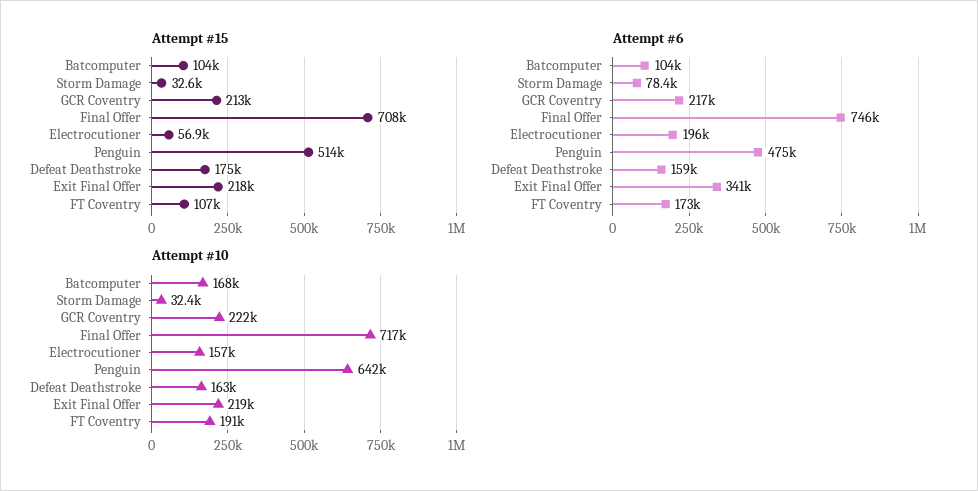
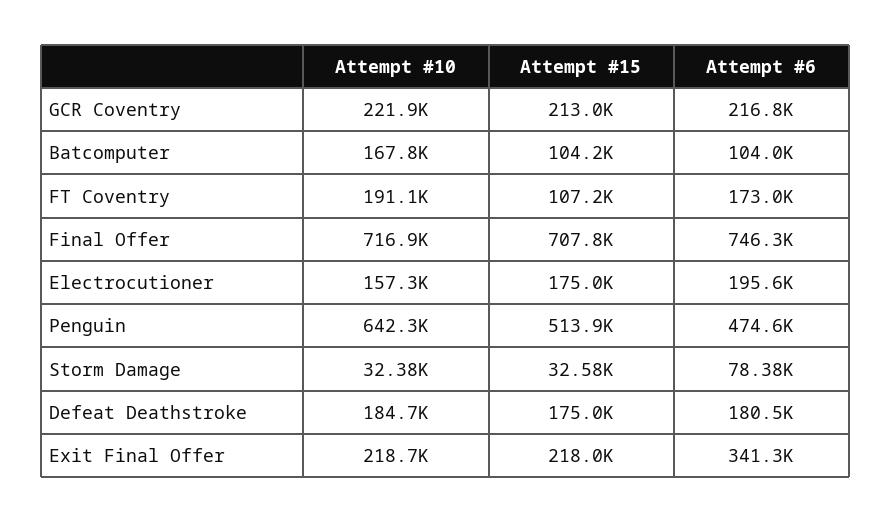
Attempt #15, Electrocutioner: 56900 -> 175000
Attempt #6, Defeat Deathstroke: 159000 -> 180500
Attempt #10, Defeat Deathstroke: 163000 -> 184700

